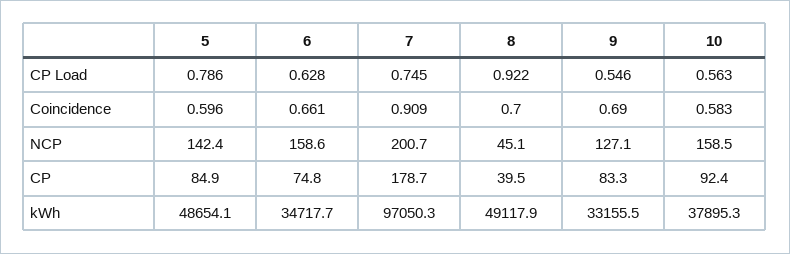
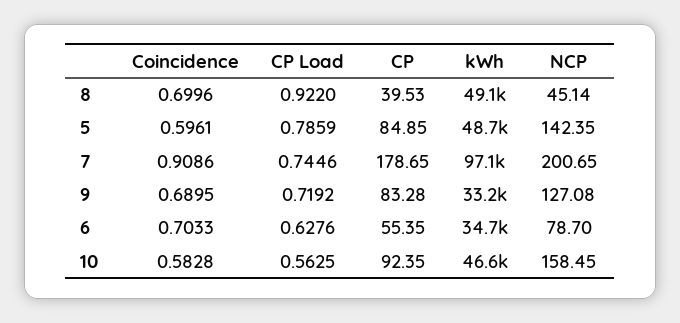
9, CP Load: 0.546 -> 0.7192
6, Coincidence: 0.661 -> 0.7033
6, NCP: 158.6 -> 78.7
6, CP: 74.8 -> 55.35
10, kWh: 37895.3 -> 46600

